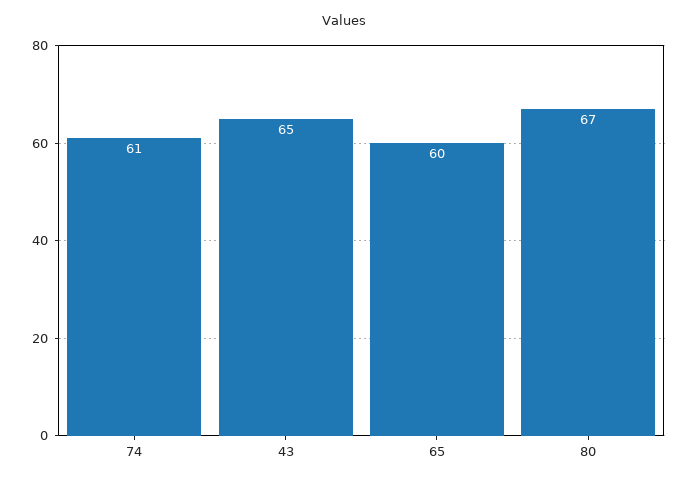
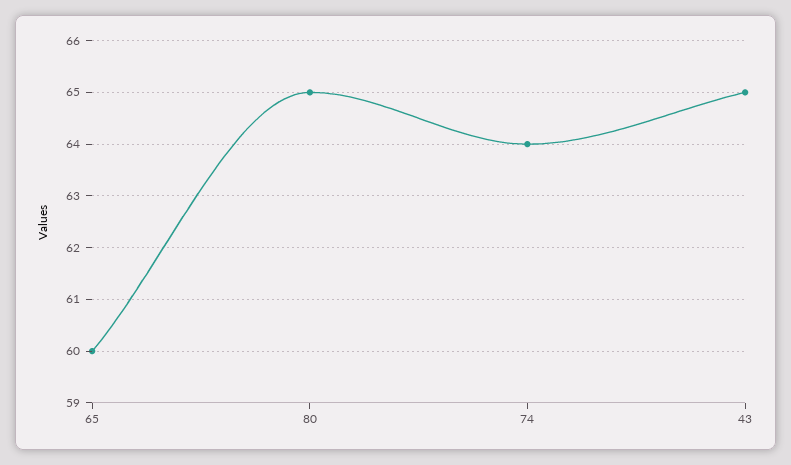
74: 61 -> 64
80: 67 -> 65

